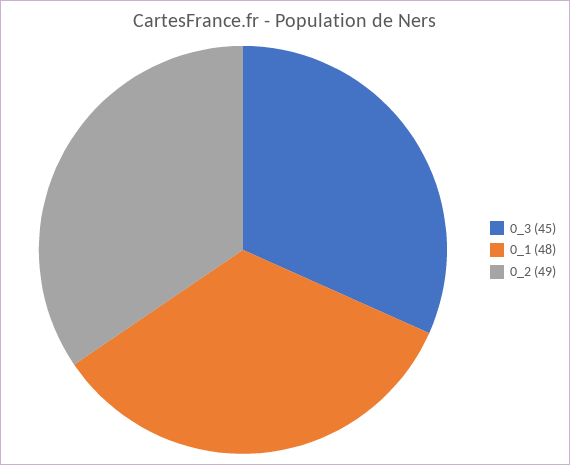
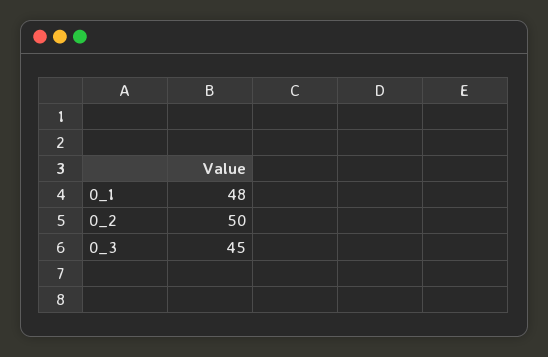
0_2: 49 -> 50

